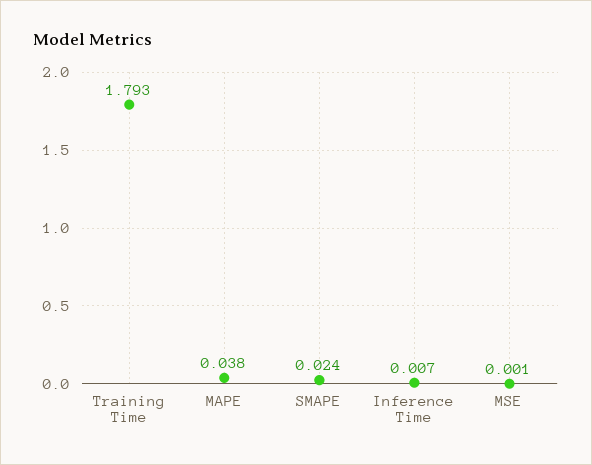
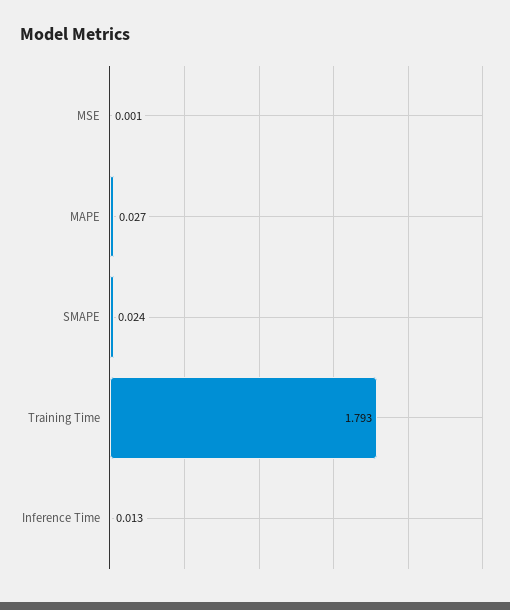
MAPE: 0.038 -> 0.027
Inference Time: 0.007 -> 0.013

